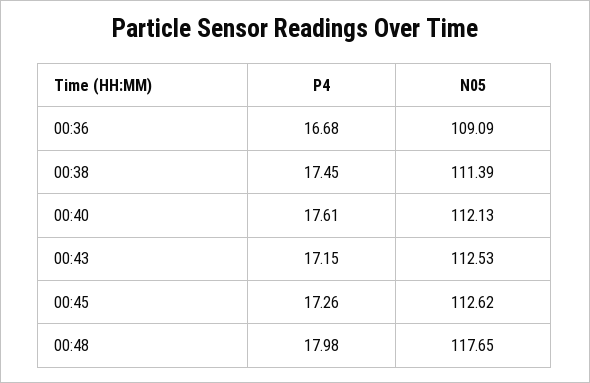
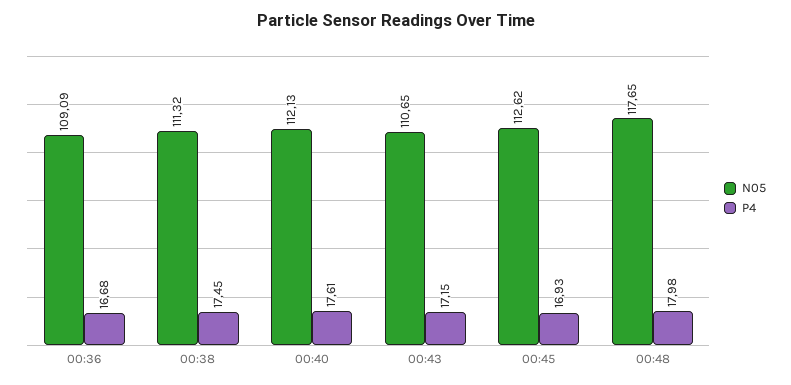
N05, 00:38: 111.39 -> 111.32
N05, 00:43: 112.53 -> 110.65
P4, 00:45: 17.26 -> 16.93

